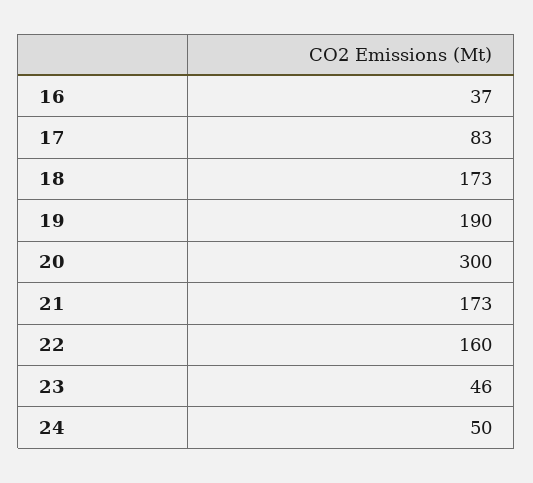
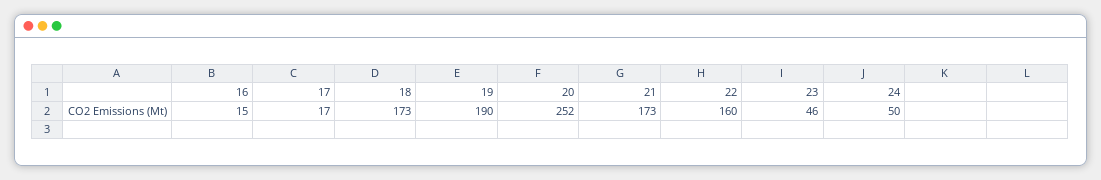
16: 37 -> 15
17: 83 -> 17
20: 300 -> 252

